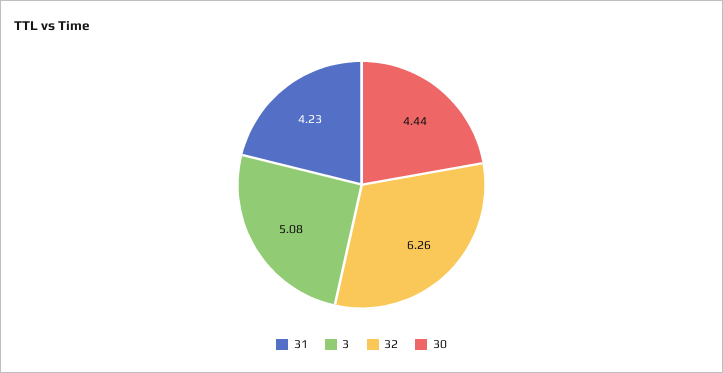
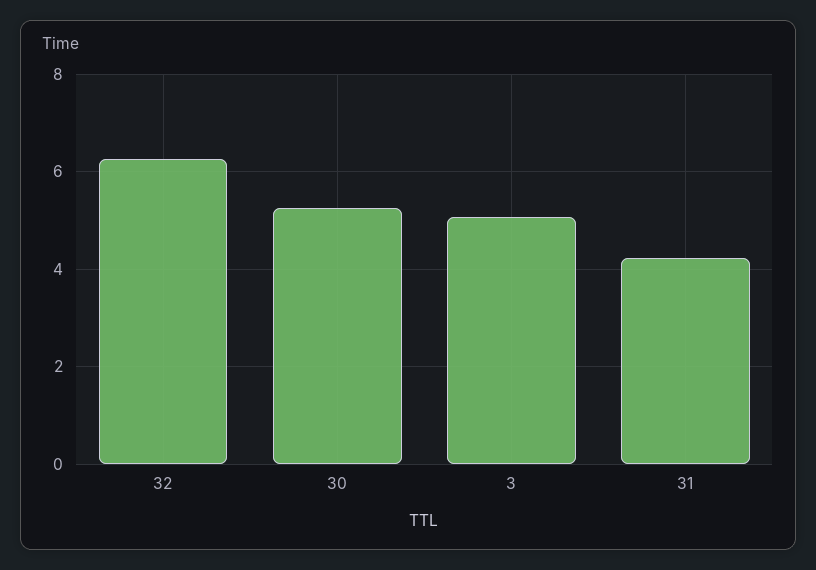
30: 4.44 -> 5.2

